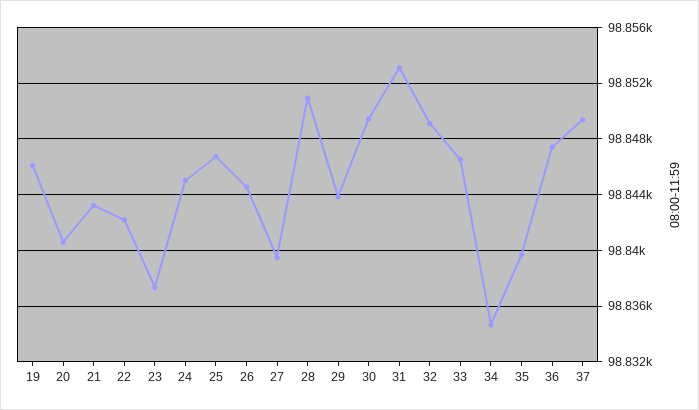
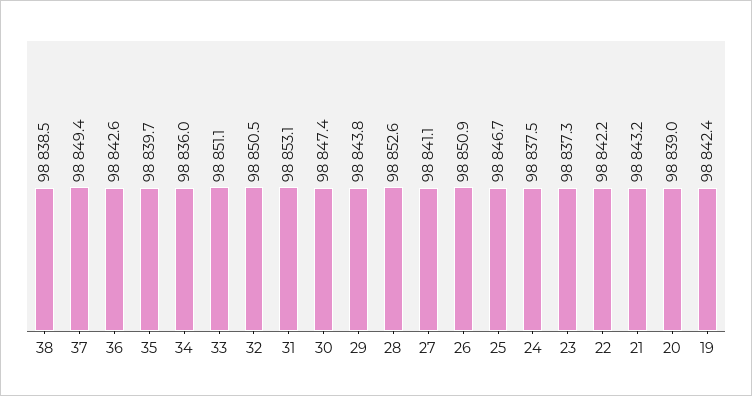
19: 98846 -> 98842.4
20: 98840.5 -> 98839
24: 98845 -> 98837.5
26: 98844.5 -> 98850.9
27: 98839.5 -> 98841.1
28: 98851 -> 98852.6
30: 98849.5 -> 98847.4
32: 98849 -> 98850.5
33: 98846.5 -> 98851.1
34: 98834.5 -> 98836
36: 98847.5 -> 98842.6
38: none -> 98838.5

